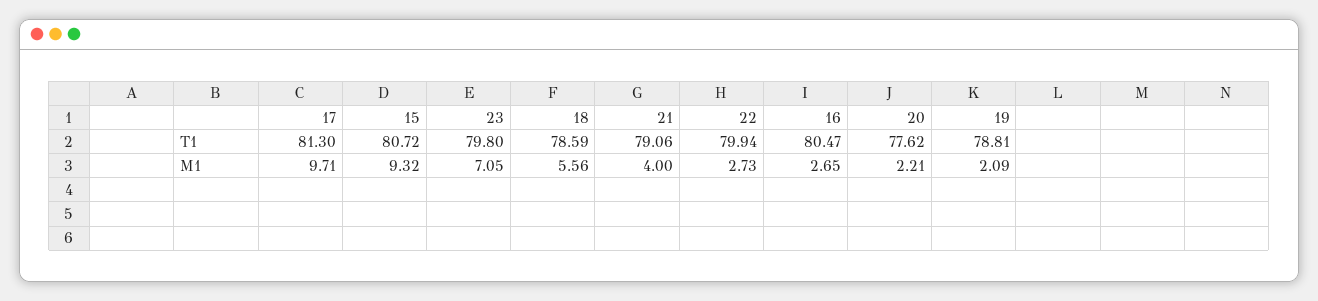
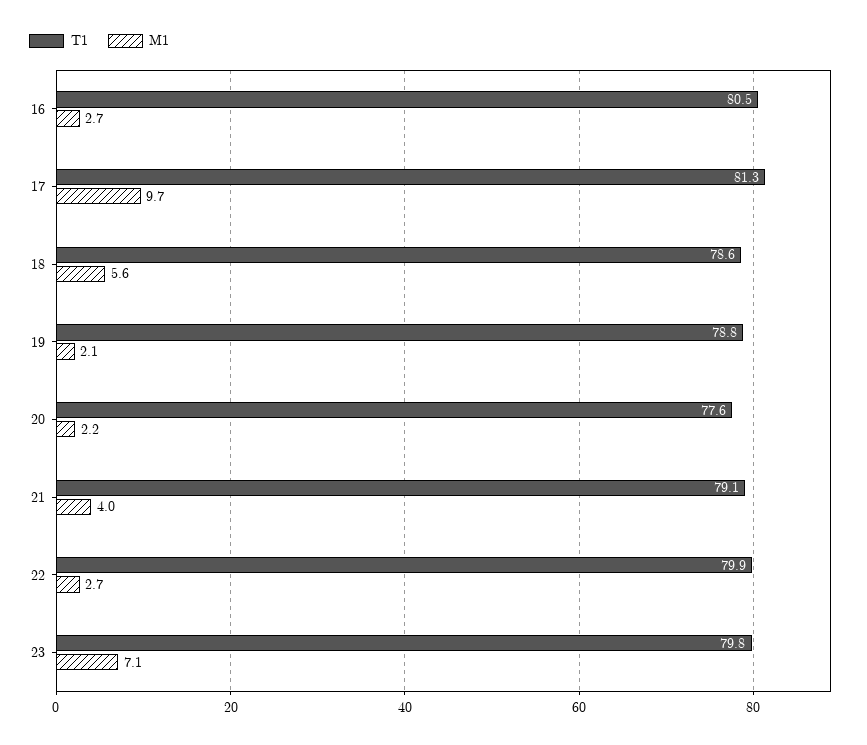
T1, 15: 80.72 -> none
M1, 15: 9.32 -> none

